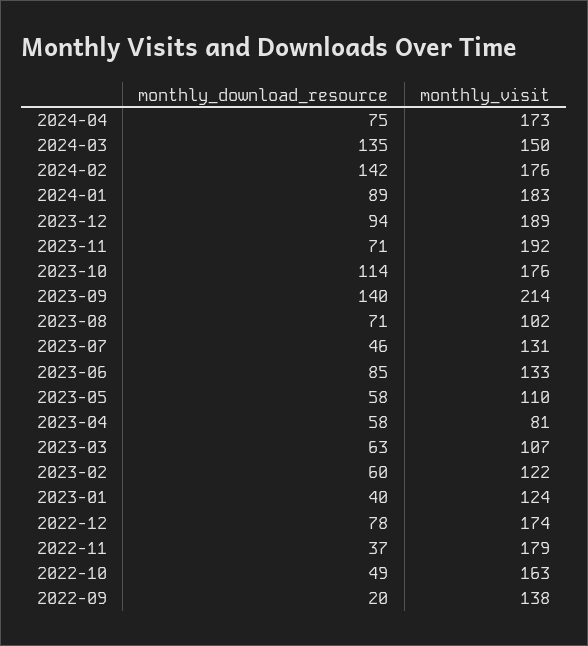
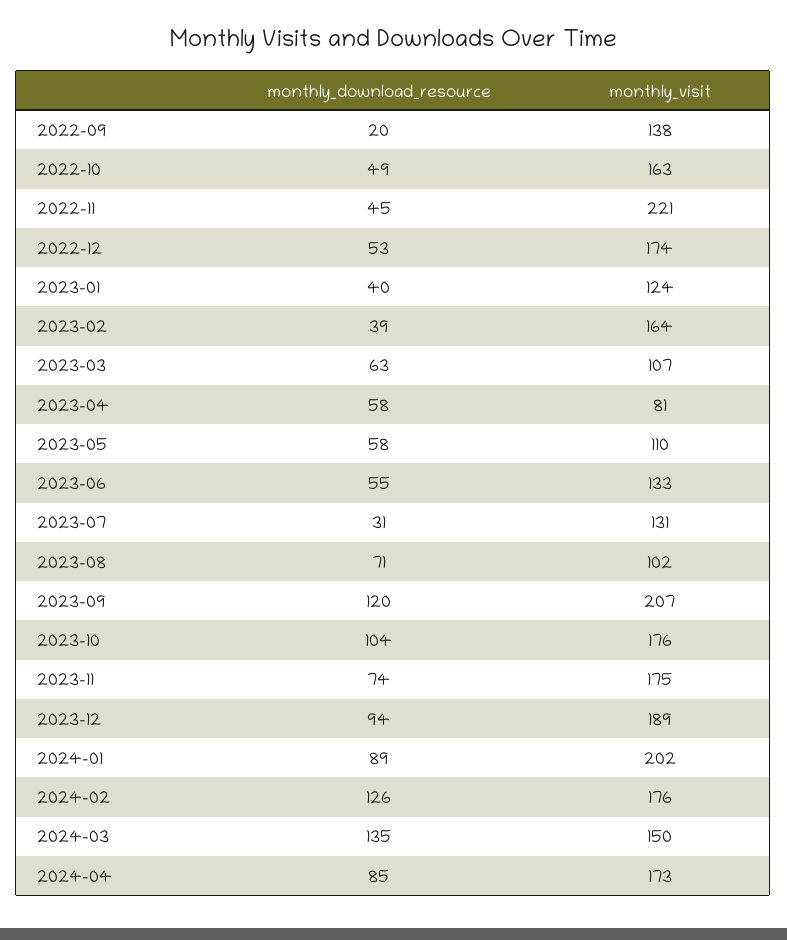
monthly_download_resource, 2024-04: 75 -> 85
monthly_download_resource, 2024-02: 142 -> 126
monthly_visit, 2024-01: 183 -> 202
monthly_download_resource, 2023-11: 71 -> 74
monthly_visit, 2023-11: 192 -> 175
monthly_download_resource, 2023-10: 114 -> 104
monthly_download_resource, 2023-09: 140 -> 120
monthly_visit, 2023-09: 214 -> 207
monthly_download_resource, 2023-07: 46 -> 31
monthly_download_resource, 2023-06: 85 -> 55
monthly_download_resource, 2023-02: 60 -> 39
monthly_visit, 2023-02: 122 -> 164
monthly_download_resource, 2022-12: 78 -> 53
monthly_download_resource, 2022-11: 37 -> 45
monthly_visit, 2022-11: 179 -> 221

